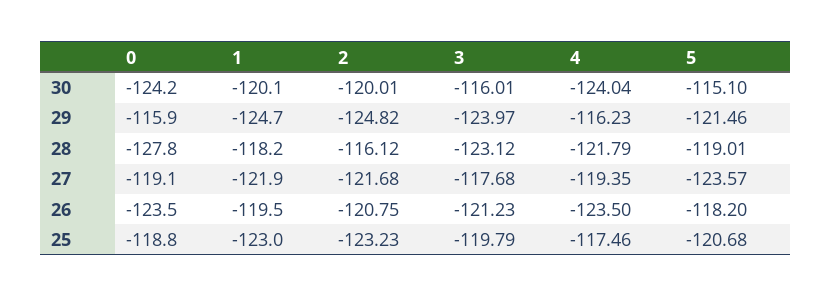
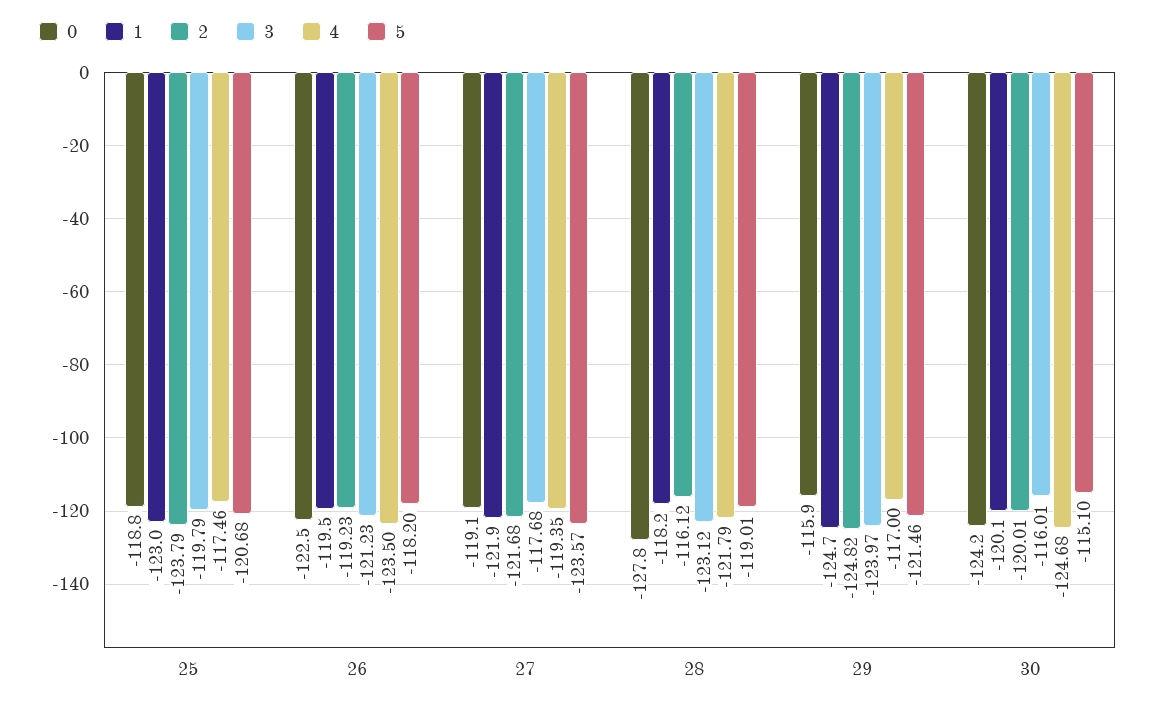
4, 30: -124.04 -> -124.68
4, 29: -116.23 -> -117
0, 26: -123.5 -> -122.5
2, 26: -120.75 -> -119.23
2, 25: -123.23 -> -123.79

